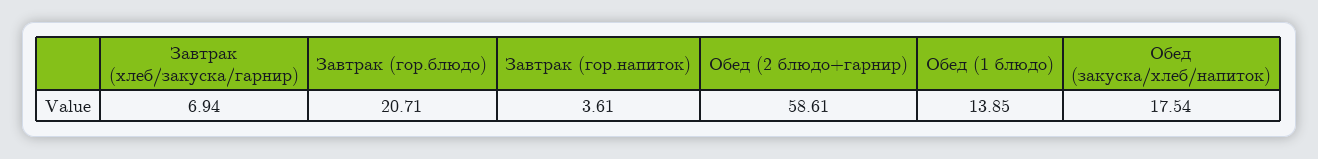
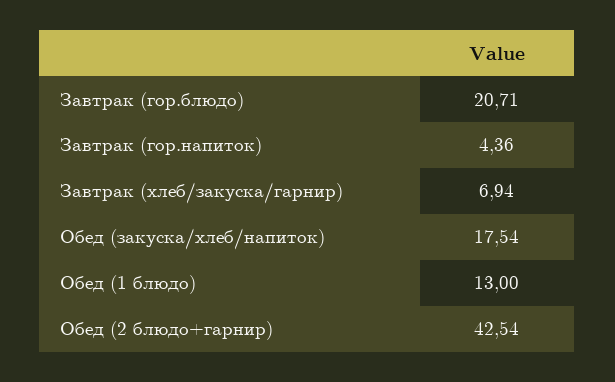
Завтрак (гор.напиток): 3.61 -> 4.36
Обед (2 блюдо+гарнир): 58.61 -> 42.54
Обед (1 блюдо): 13.85 -> 13

